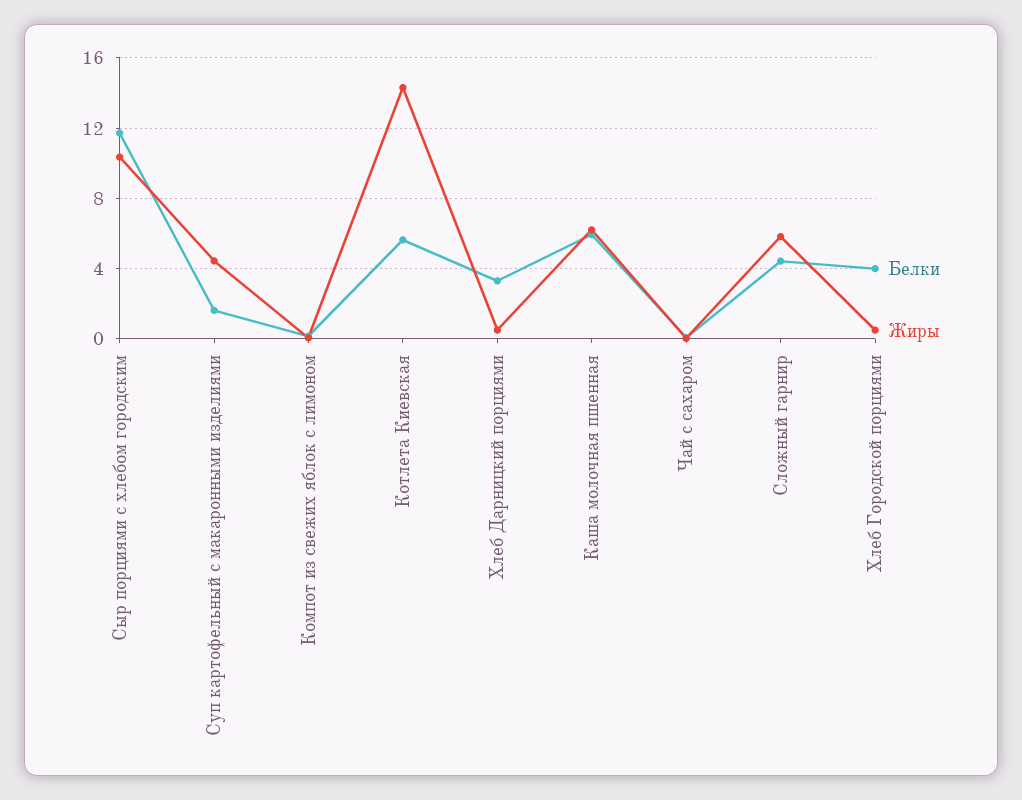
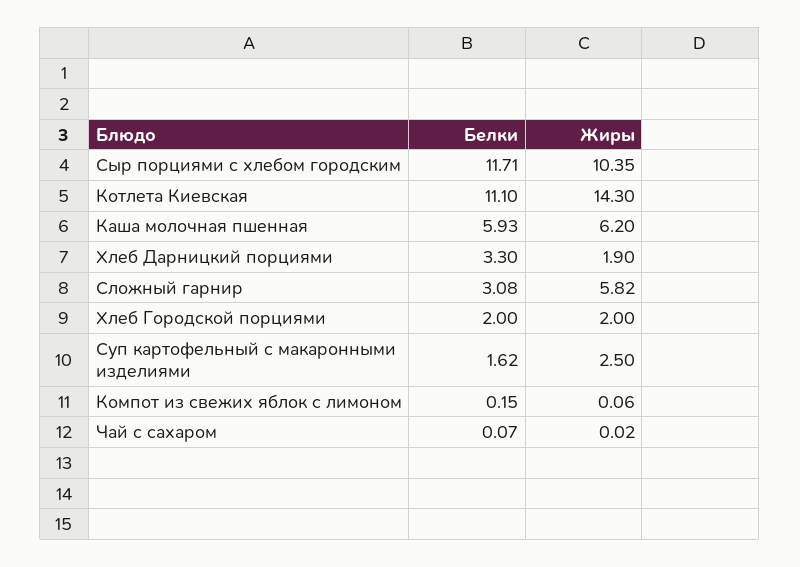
Жиры, Суп картофельный с макаронными изделиями: 4.5 -> 2.5
Белки, Котлета Киевская: 5.5 -> 11.1
Жиры, Хлеб Дарницкий порциями: 0.5 -> 1.9
Белки, Сложный гарнир: 4.5 -> 3.08
Белки, Хлеб Городской порциями: 4 -> 2
Жиры, Хлеб Городской порциями: 0.5 -> 2

